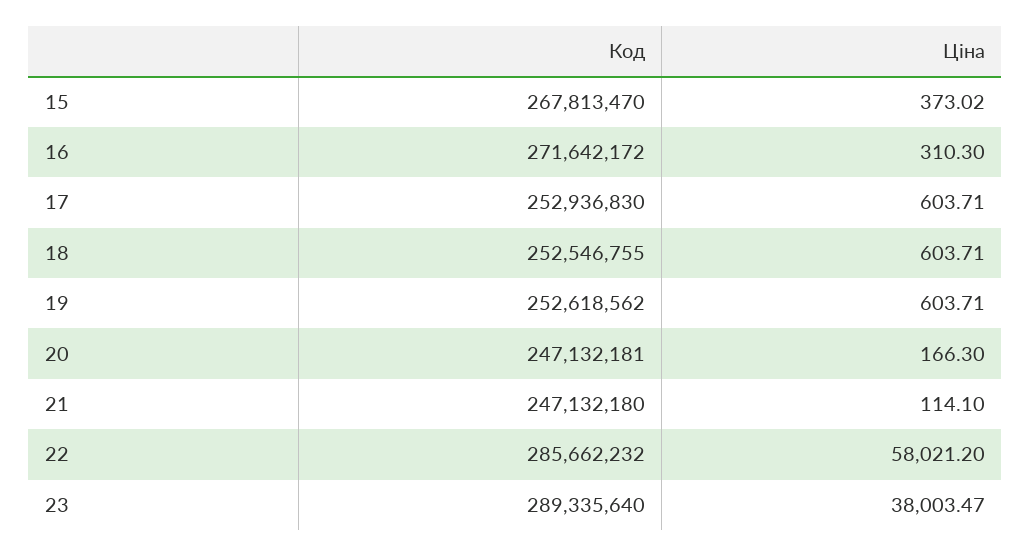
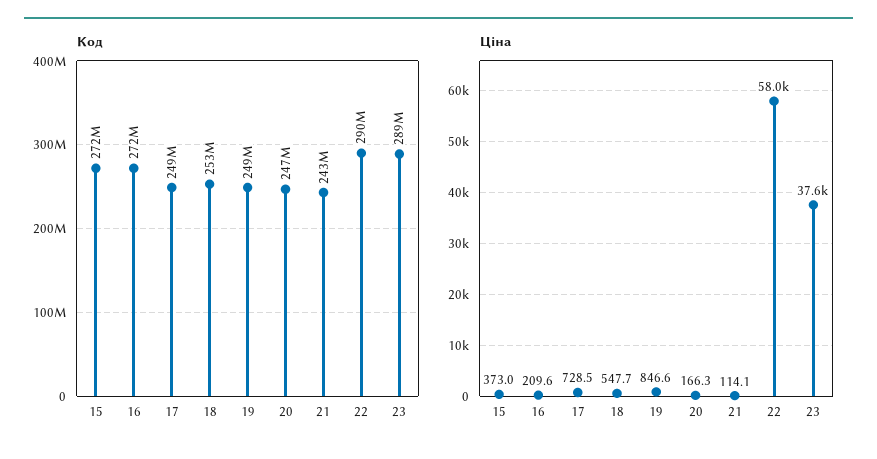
Код, 15: 267813470 -> 272000000
Ціна, 16: 310.3 -> 209.6
Код, 17: 252936830 -> 249000000
Ціна, 17: 603.71 -> 728.5
Ціна, 18: 603.71 -> 547.7
Код, 19: 252618562 -> 249000000
Ціна, 19: 603.71 -> 846.6
Код, 21: 247132180 -> 243000000
Код, 22: 285662232 -> 290000000
Ціна, 23: 38003.47 -> 37600

